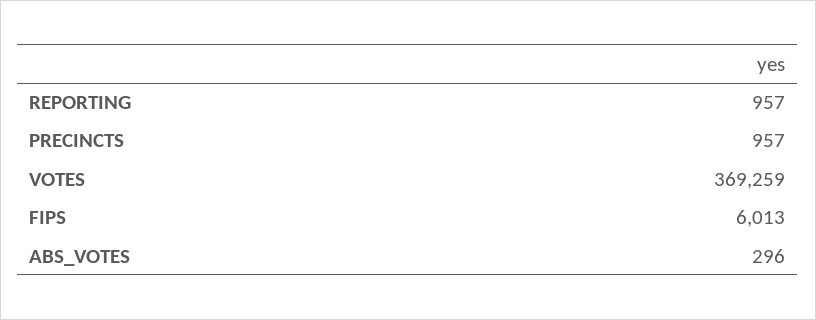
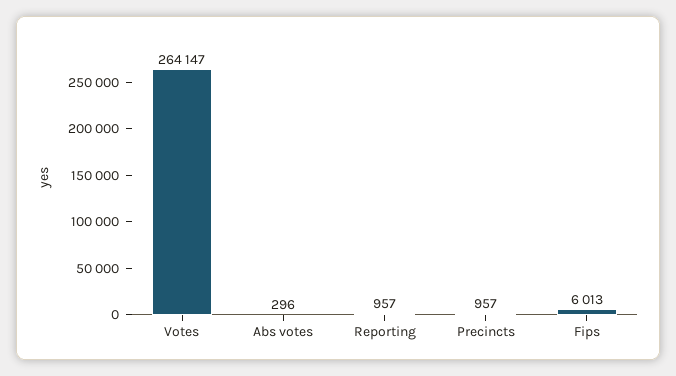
VOTES: 369259 -> 264147

